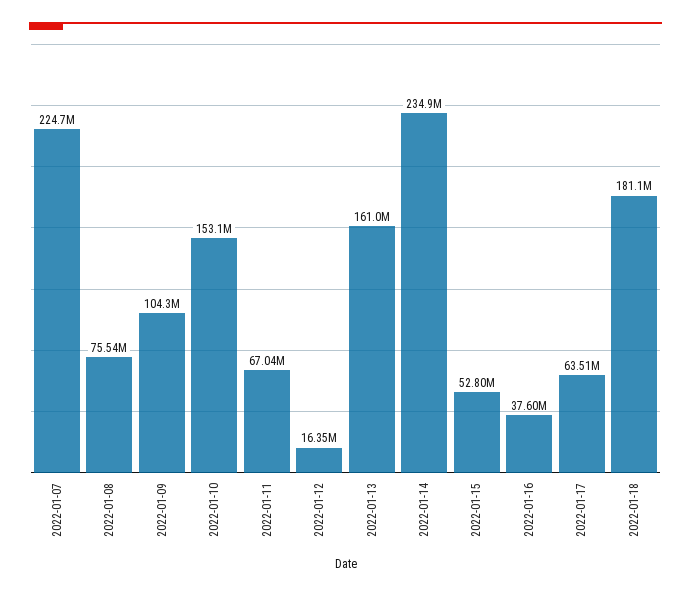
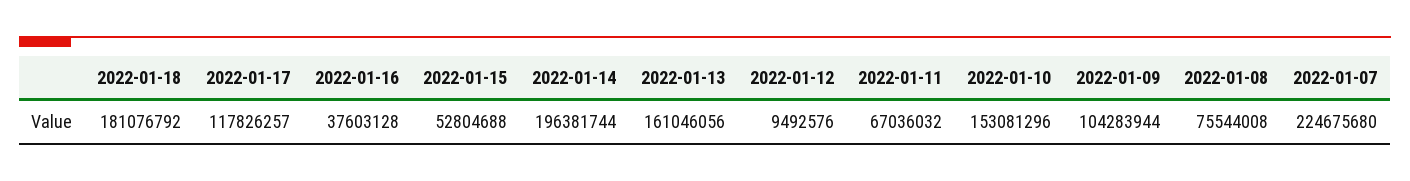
2022-01-12: 16350000 -> 9492576
2022-01-14: 234900000 -> 196381744
2022-01-17: 63510000 -> 117826257

